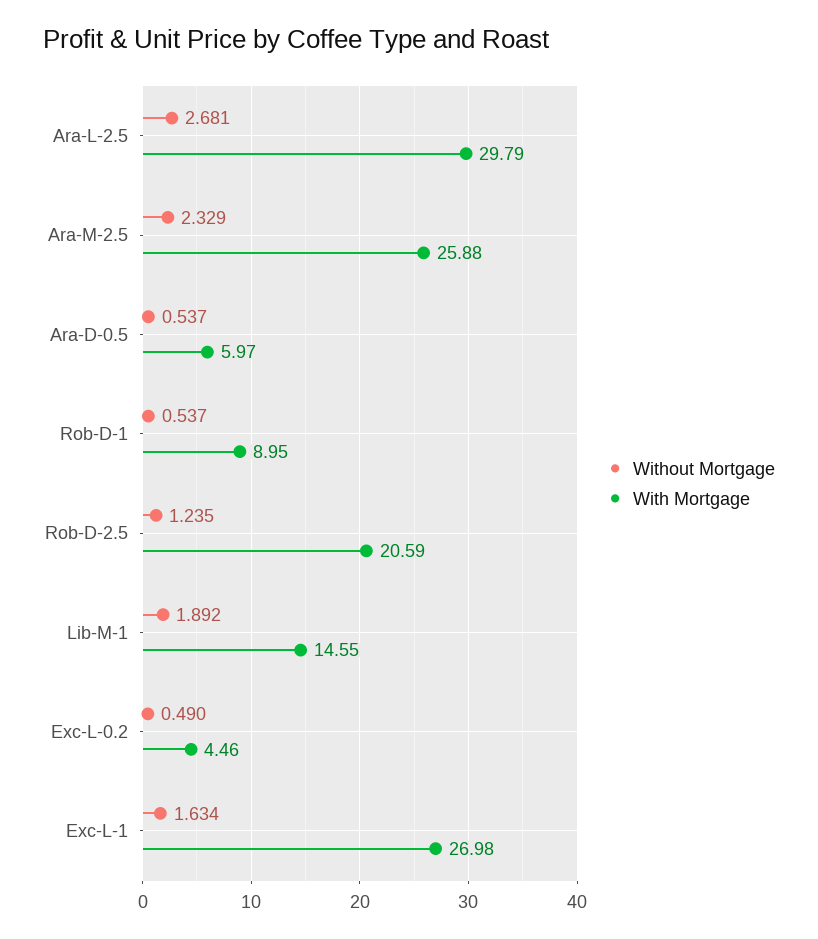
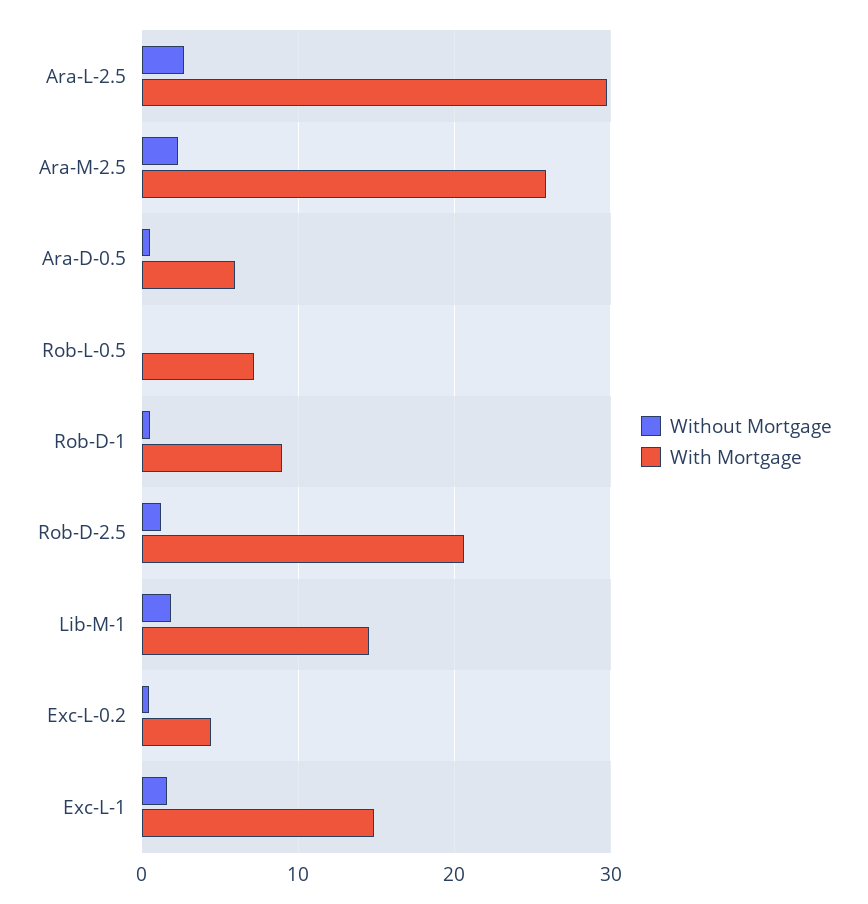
With Mortgage, Exc-L-1: 26.98 -> 15
Without Mortgage, Rob-L-0.5: none -> 0
With Mortgage, Rob-L-0.5: none -> 7

